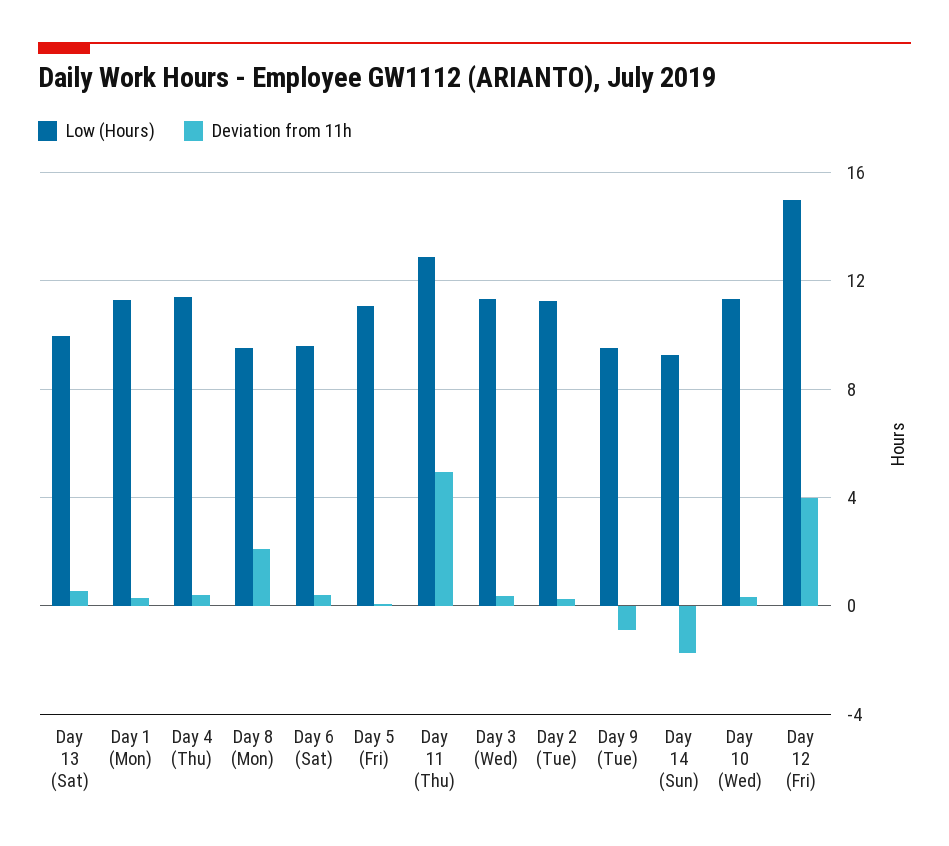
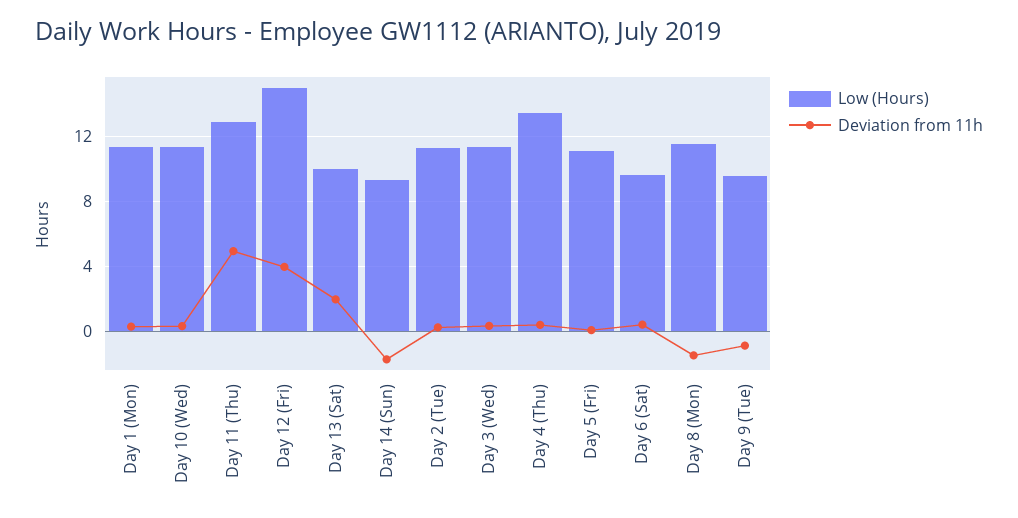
Deviation from 11h, Day 13 (Sat): 0.5 -> 2
Low (Hours), Day 4 (Thu): 11.5 -> 13.5
Low (Hours), Day 8 (Mon): 9.5 -> 11.5
Deviation from 11h, Day 8 (Mon): 2 -> -1.5

